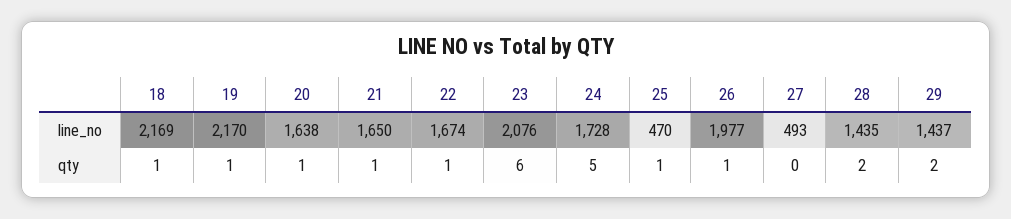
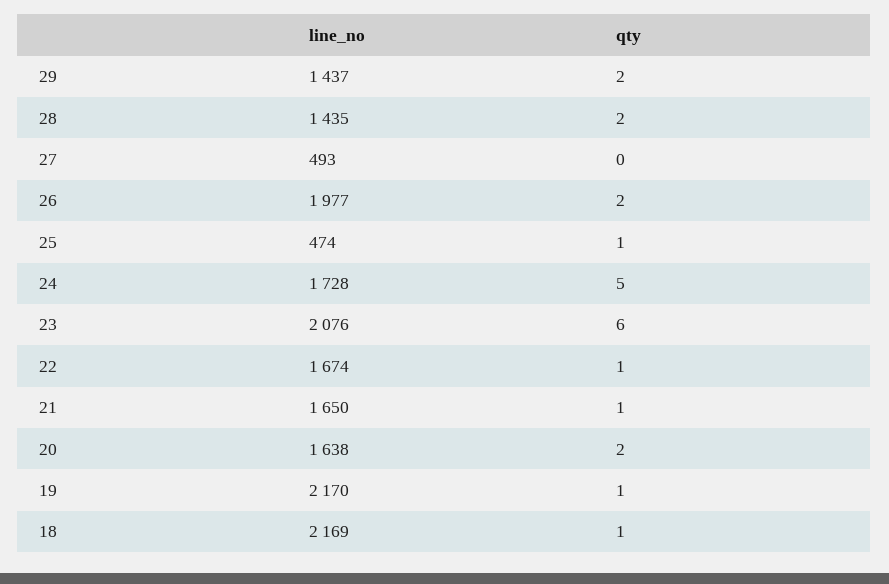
25, line_no: 470 -> 474
20, qty: 1 -> 2
26, qty: 1 -> 2

